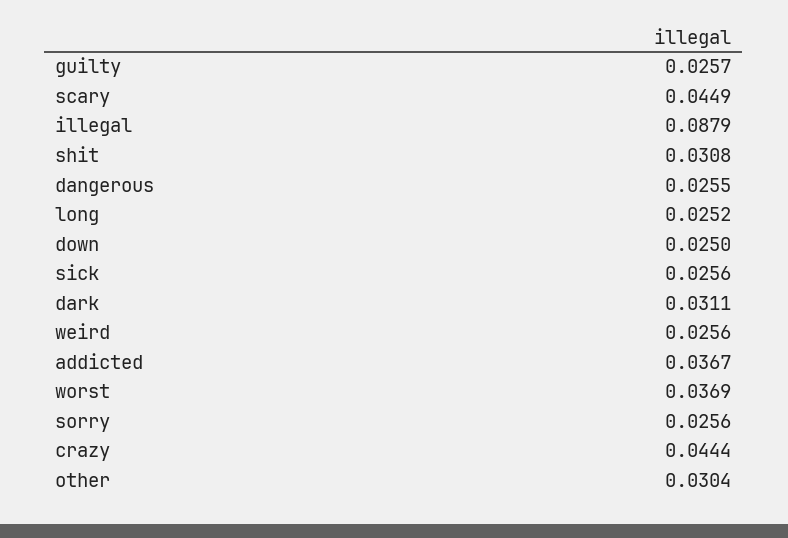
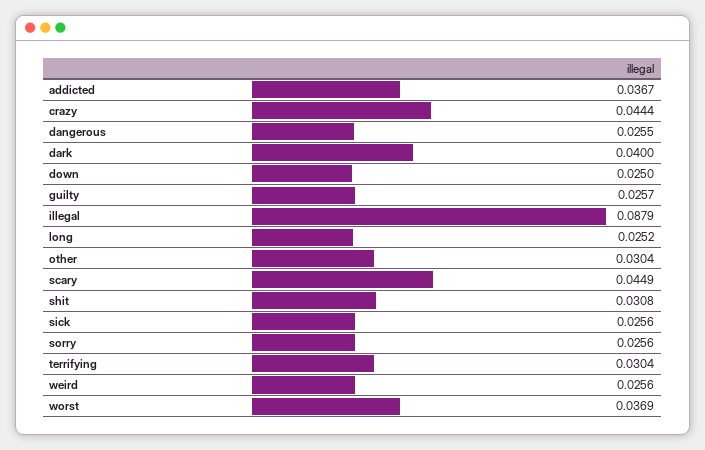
dark: 0.0311 -> 0.04
terrifying: none -> 0.0304

